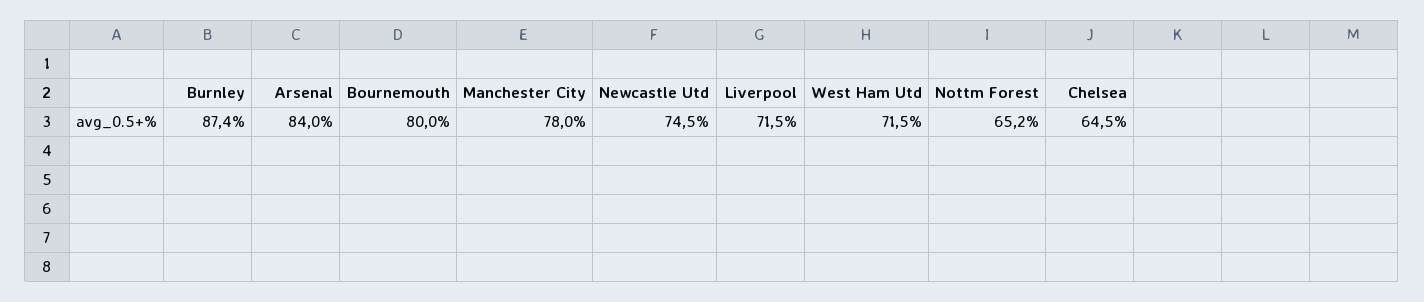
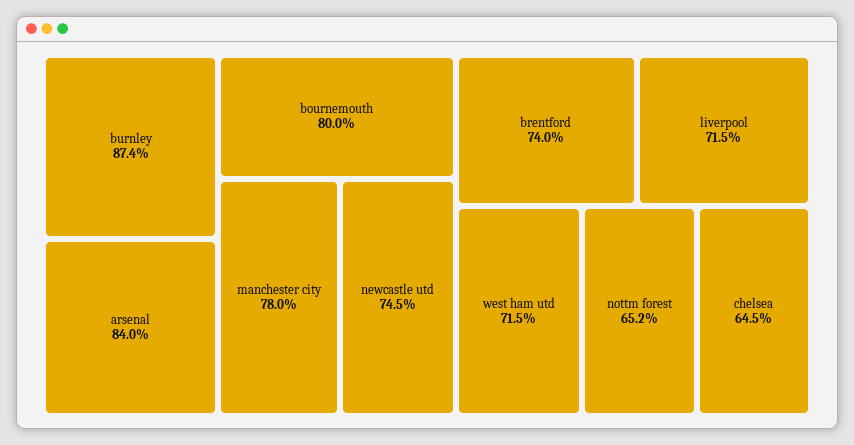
brentford: none -> 74

